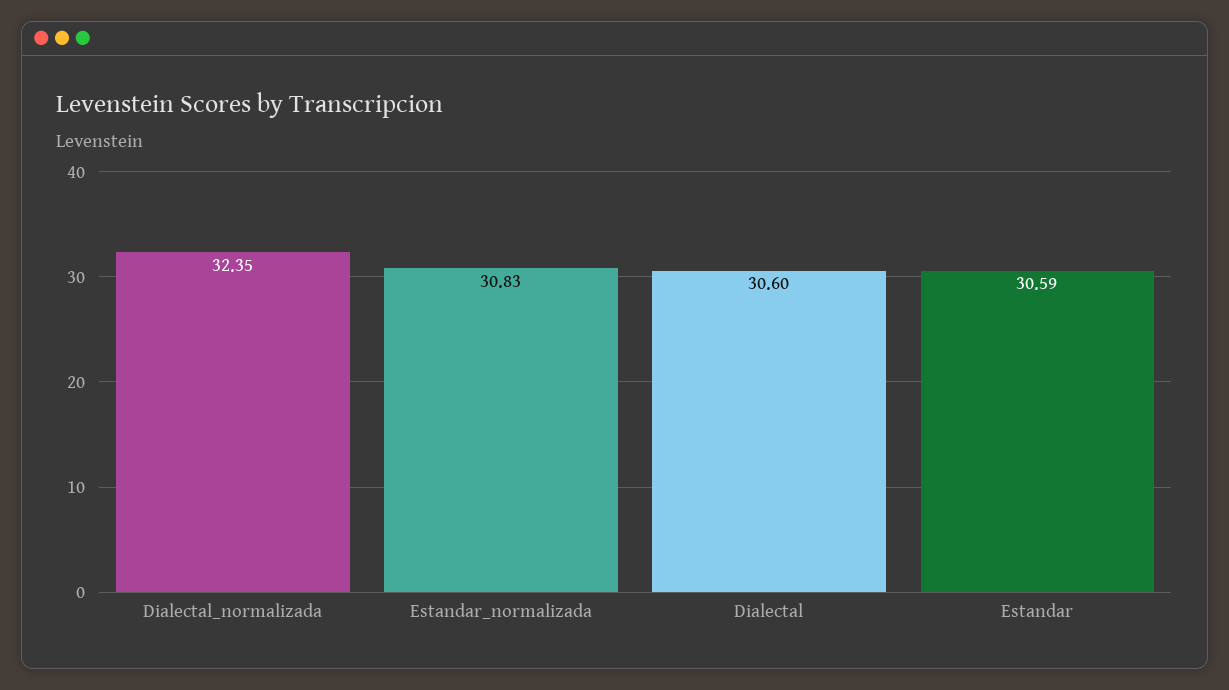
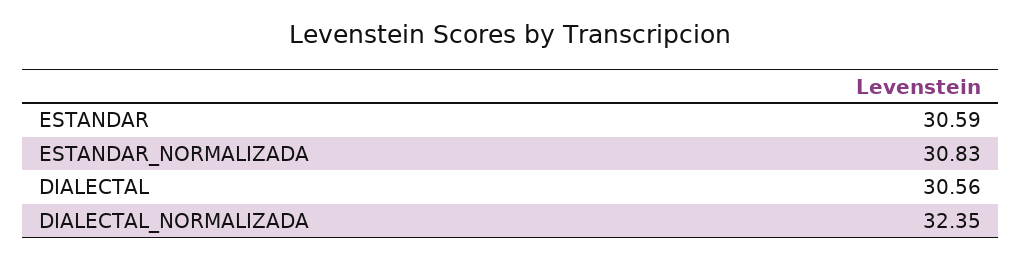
Dialectal: 30.6 -> 30.56

